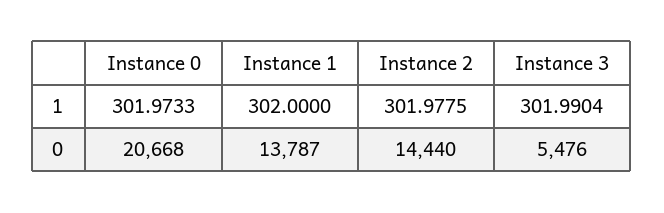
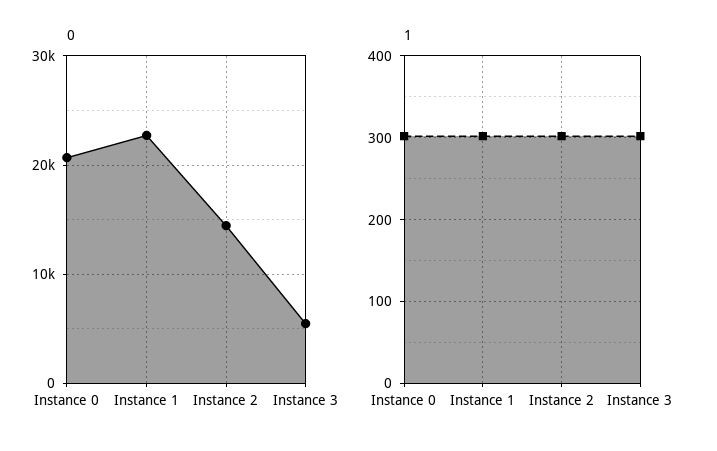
0, Instance 1: 13787 -> 23000

